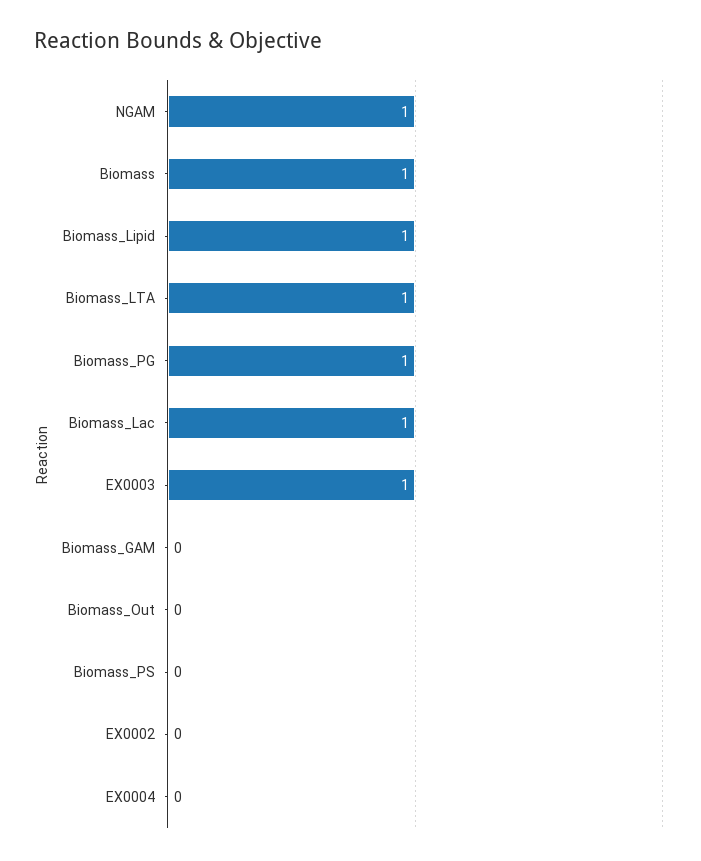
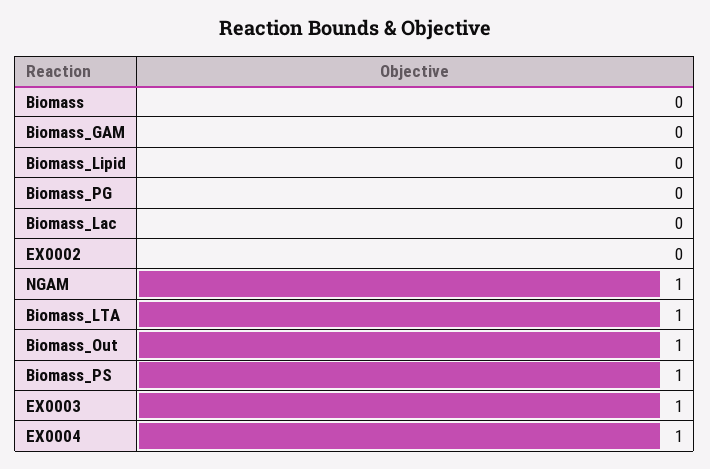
Biomass: 1 -> 0
Biomass_Lipid: 1 -> 0
Biomass_PG: 1 -> 0
Biomass_Lac: 1 -> 0
Biomass_Out: 0 -> 1
Biomass_PS: 0 -> 1
EX0004: 0 -> 1

